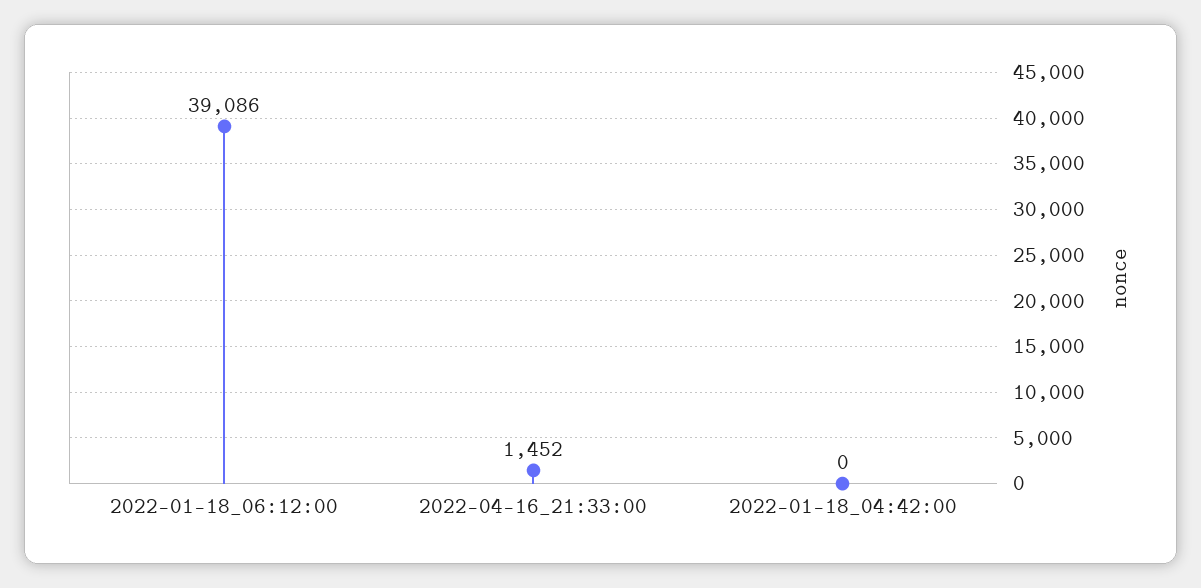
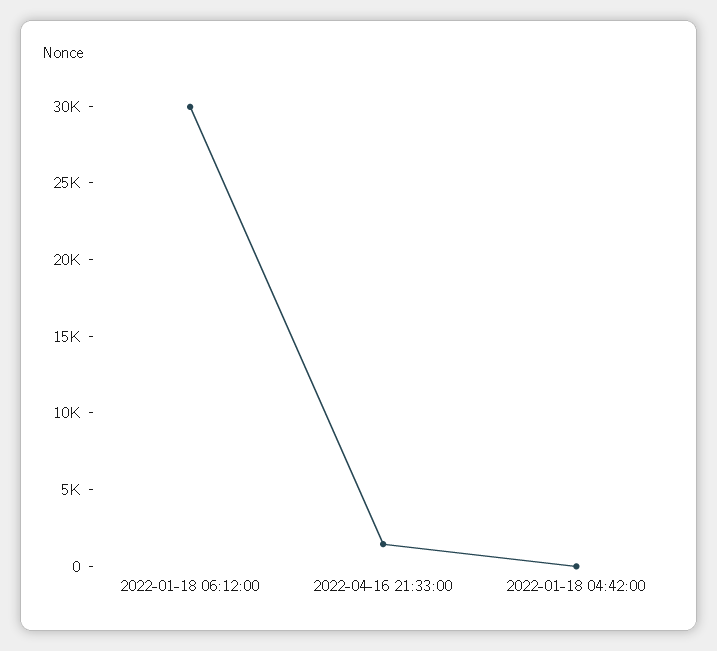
2022-01-18_06:12:00: 39086 -> 30000

